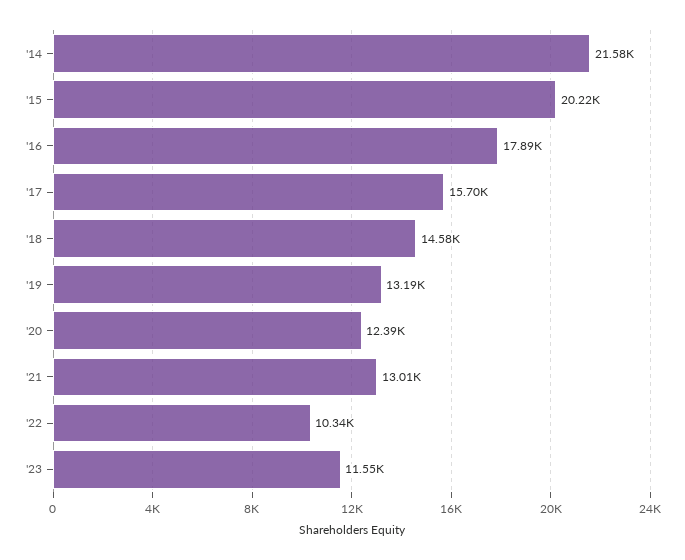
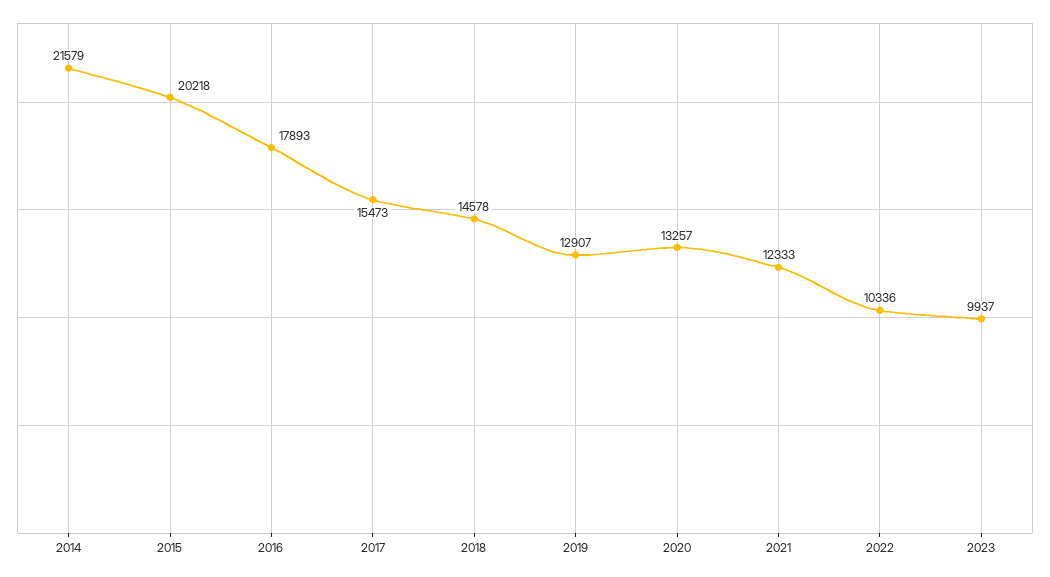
'17: 15700 -> 15473
'19: 13190 -> 12907
'20: 12390 -> 13257
'21: 13010 -> 12333
'23: 11550 -> 9937

